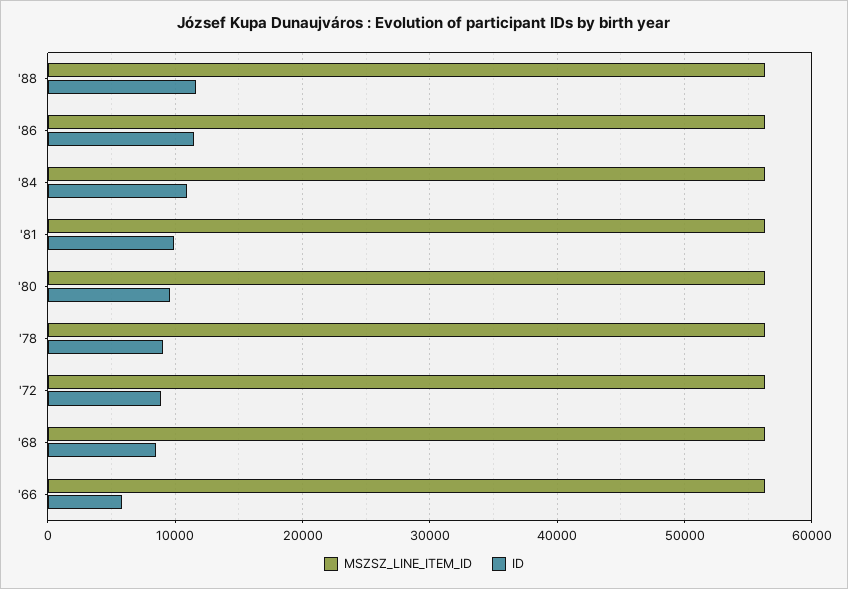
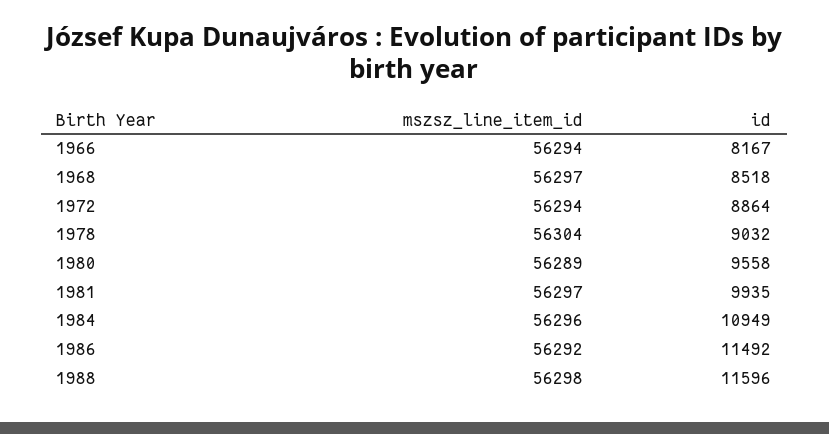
ID, '66: 6000 -> 8167

